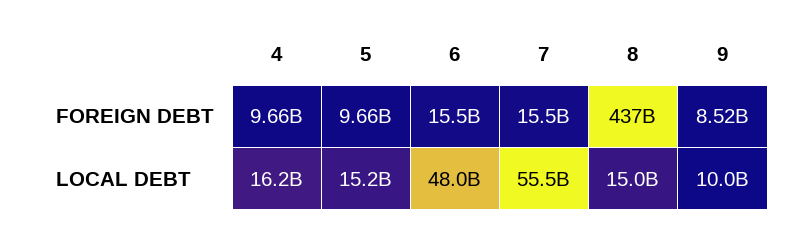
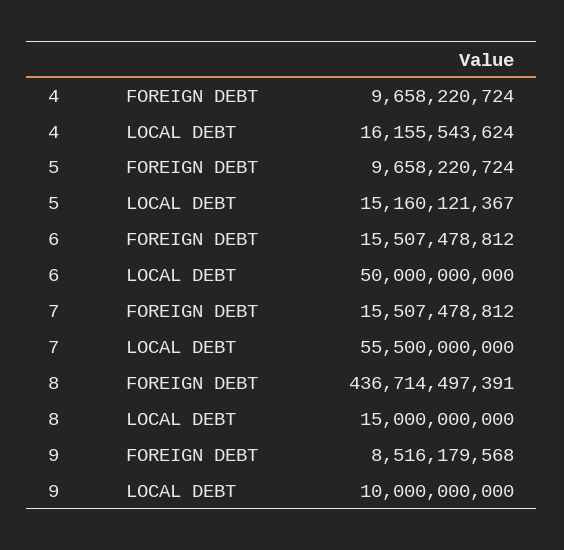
6, LOCAL DEBT: 48000000000 -> 50000000000

